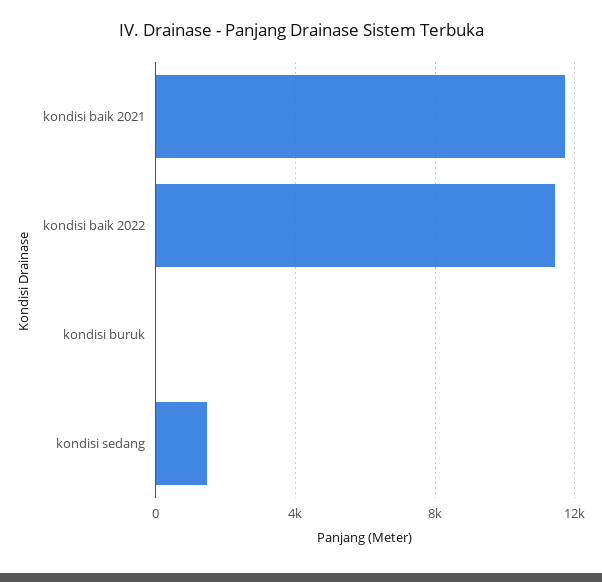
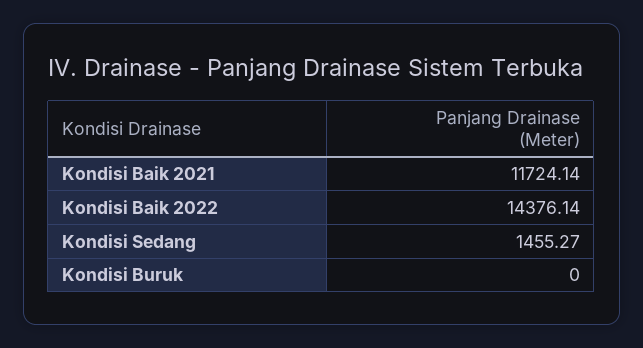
kondisi baik 2022: 11500 -> 14376.14

